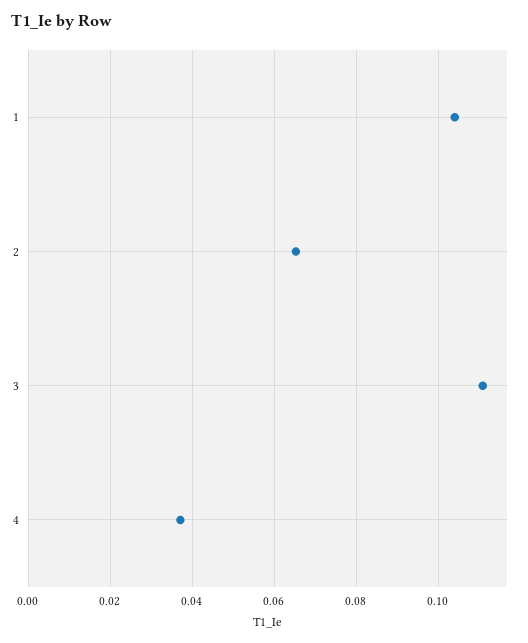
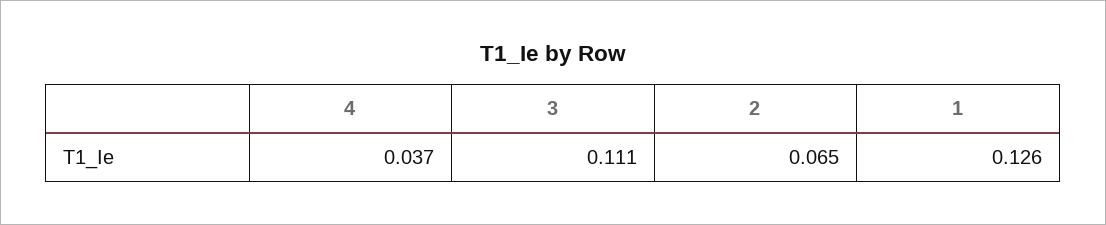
1: 0.104 -> 0.126

